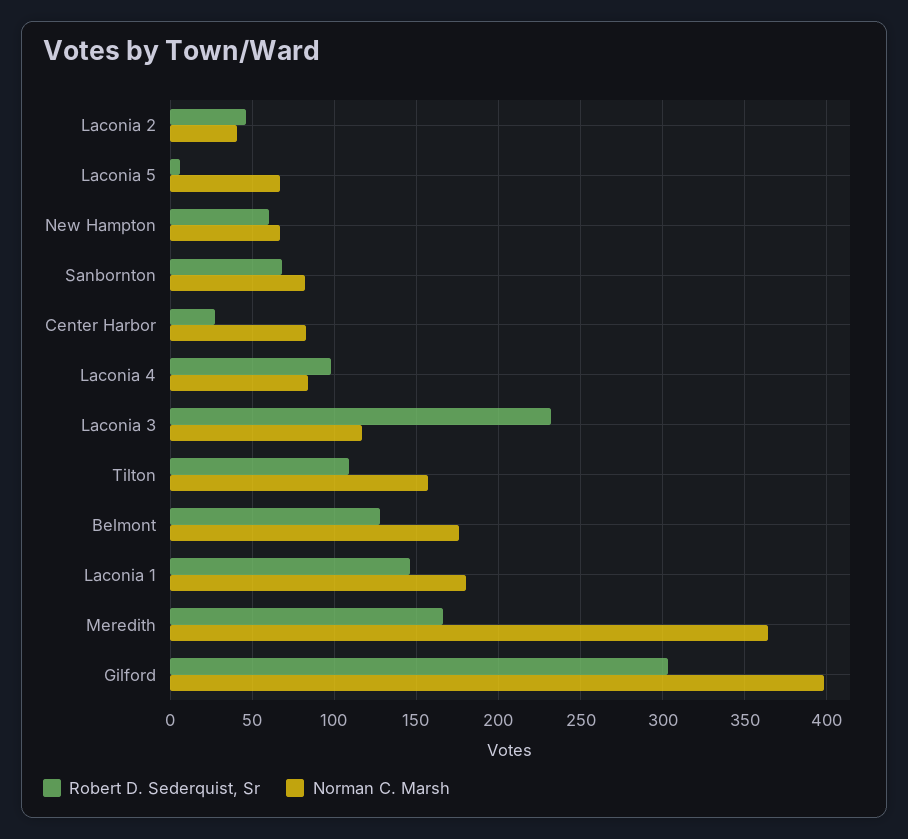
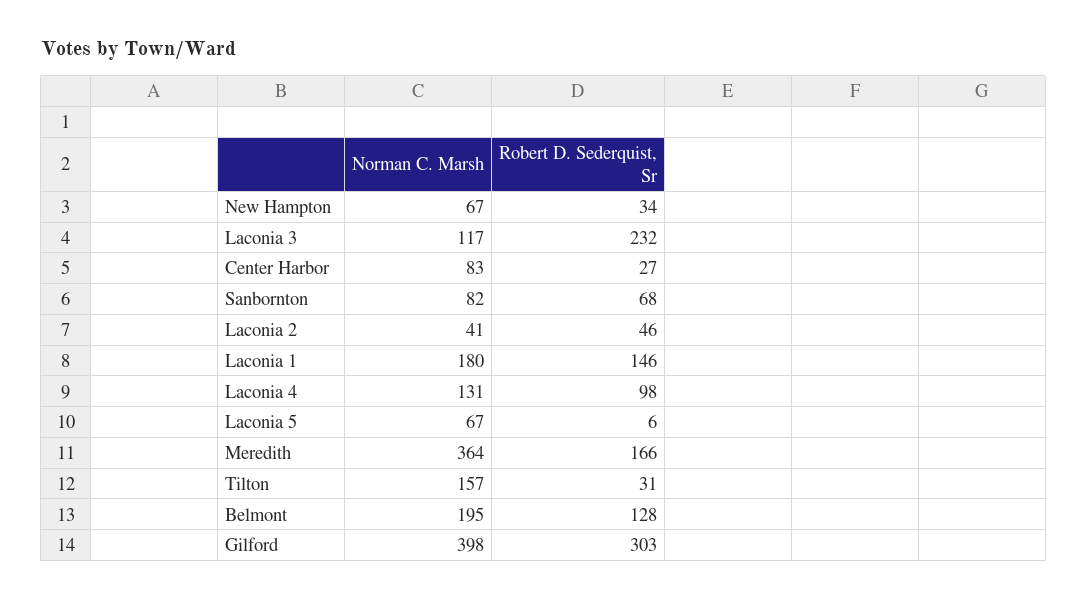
Robert D. Sederquist, Sr, New Hampton: 60 -> 34
Norman C. Marsh, Laconia 4: 85 -> 131
Robert D. Sederquist, Sr, Tilton: 110 -> 31
Norman C. Marsh, Belmont: 175 -> 195

